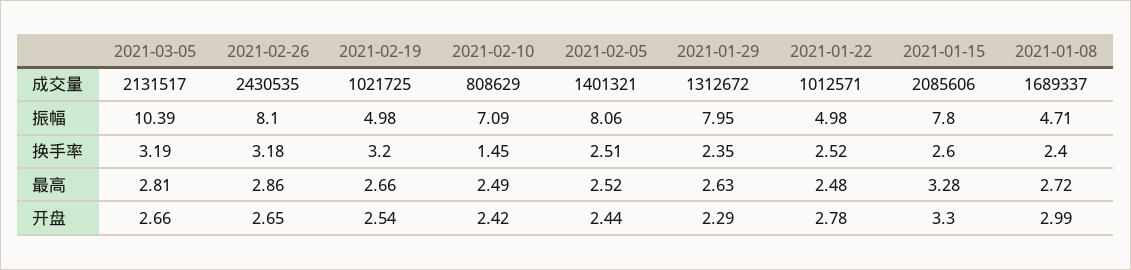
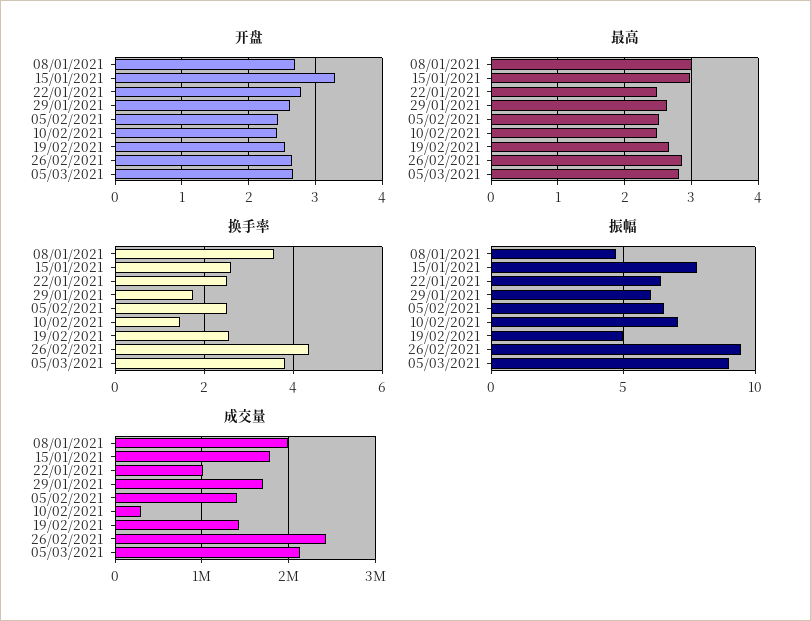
成交量, 2021-02-19: 1021725 -> 1400000
成交量, 2021-02-10: 808629 -> 300000
成交量, 2021-01-29: 1312672 -> 1700000
成交量, 2021-01-15: 2085606 -> 1800000
成交量, 2021-01-08: 1689337 -> 2000000
振幅, 2021-03-05: 10.39 -> 9
振幅, 2021-02-26: 8.1 -> 9.5
振幅, 2021-02-05: 8.06 -> 6.5
振幅, 2021-01-29: 7.95 -> 6
振幅, 2021-01-22: 4.98 -> 6.5
换手率, 2021-03-05: 3.19 -> 3.8
换手率, 2021-02-26: 3.18 -> 4.4
换手率, 2021-02-19: 3.2 -> 2.6
换手率, 2021-01-29: 2.35 -> 1.8
换手率, 2021-01-08: 2.4 -> 3.6
最高, 2021-01-15: 3.28 -> 3
最高, 2021-01-08: 2.72 -> 3
开盘, 2021-01-29: 2.29 -> 2.6
开盘, 2021-01-08: 2.99 -> 2.7

